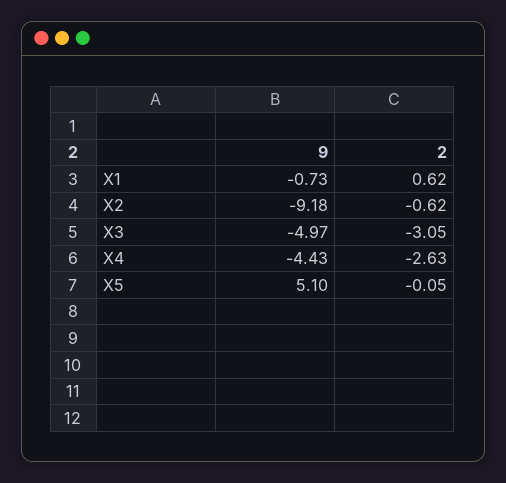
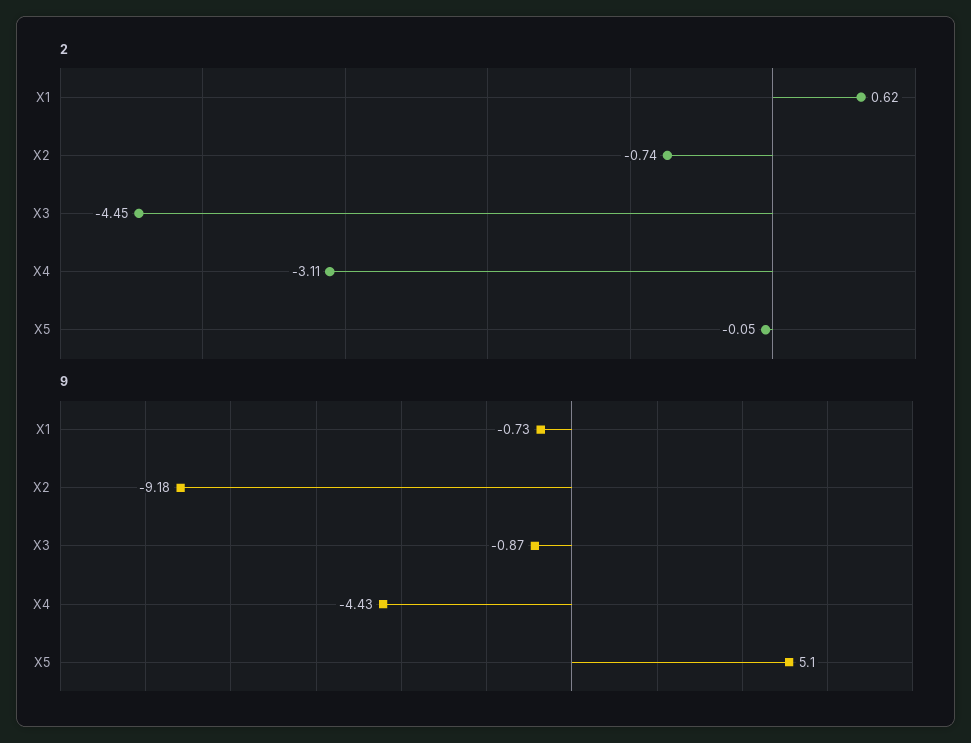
2, X2: -0.62 -> -0.74
9, X3: -4.97 -> -0.87
2, X3: -3.05 -> -4.45
2, X4: -2.63 -> -3.11

